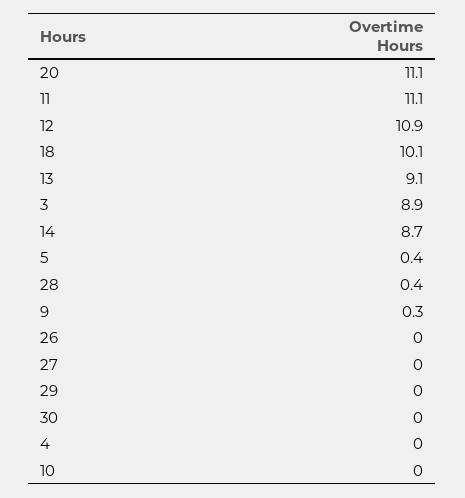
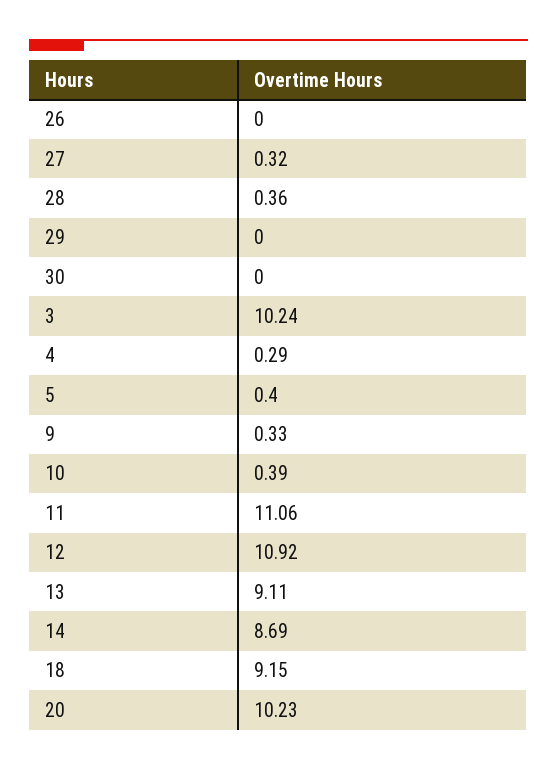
20: 11.1 -> 10.23
18: 10.1 -> 9.15
3: 8.9 -> 10.24
27: 0 -> 0.32
4: 0 -> 0.29
10: 0 -> 0.39

